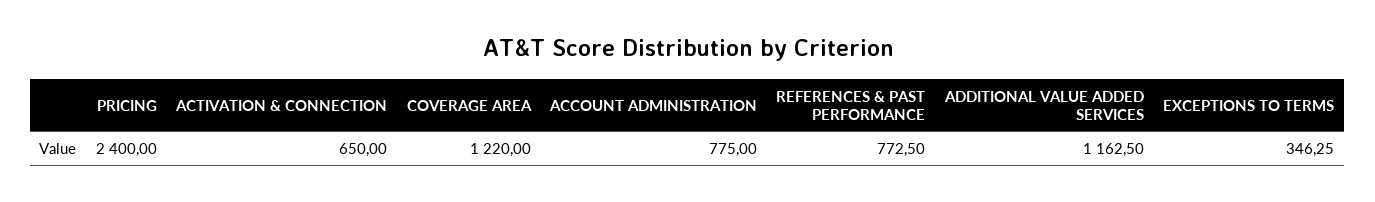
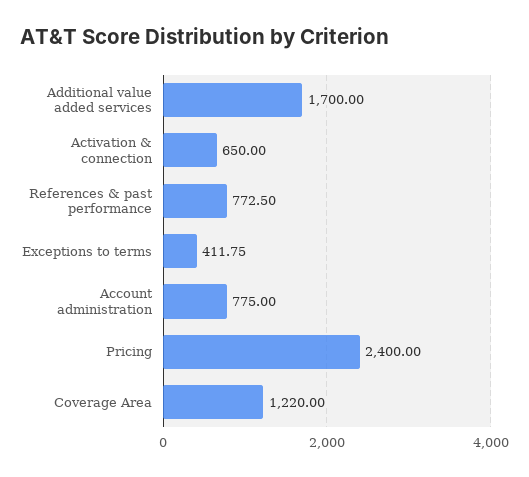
ADDITIONAL VALUE ADDED SERVICES: 1162.5 -> 1700
EXCEPTIONS TO TERMS: 346.25 -> 411.75

